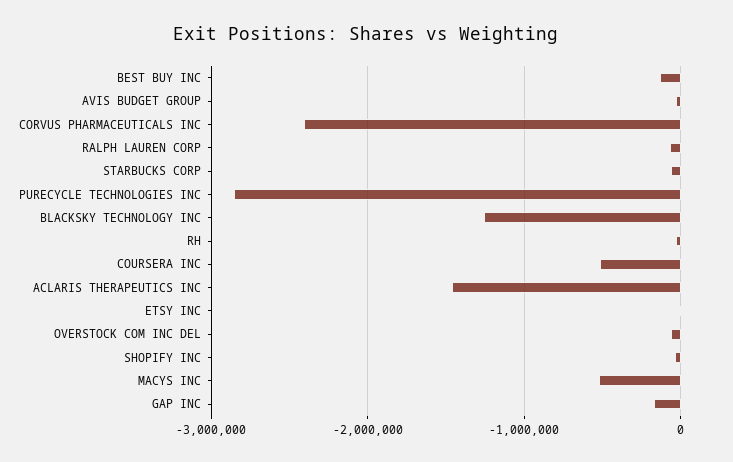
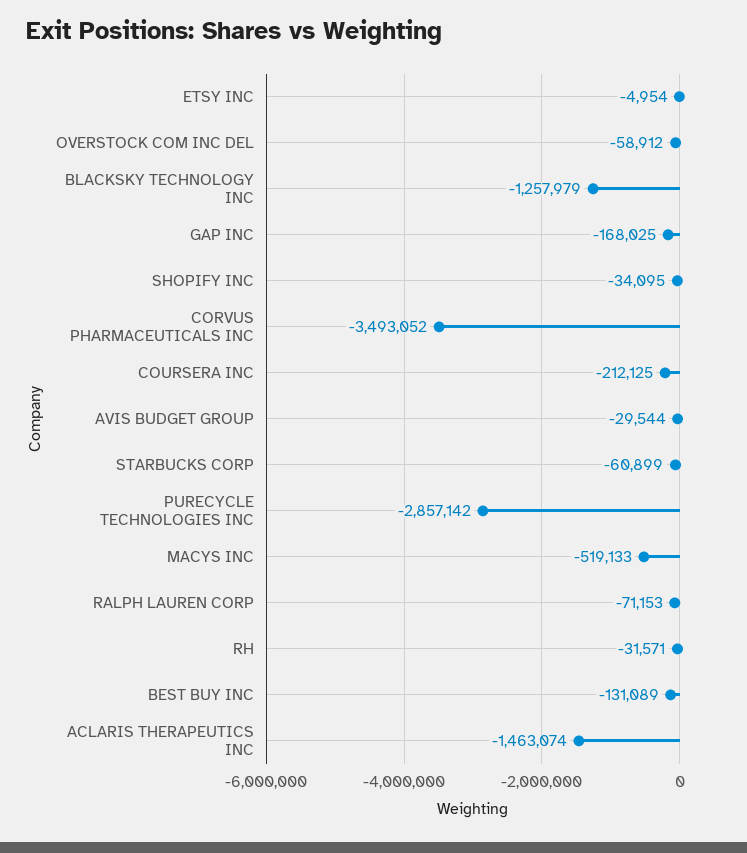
CORVUS PHARMACEUTICALS INC: -2400000 -> -3493052
COURSERA INC: -500000 -> -212125

